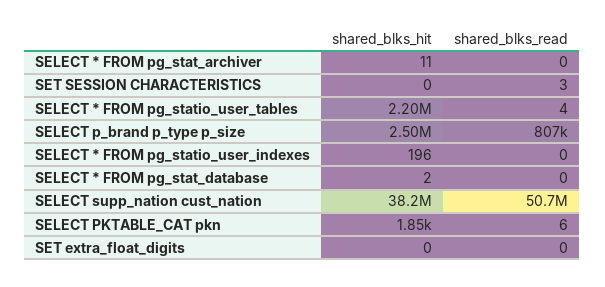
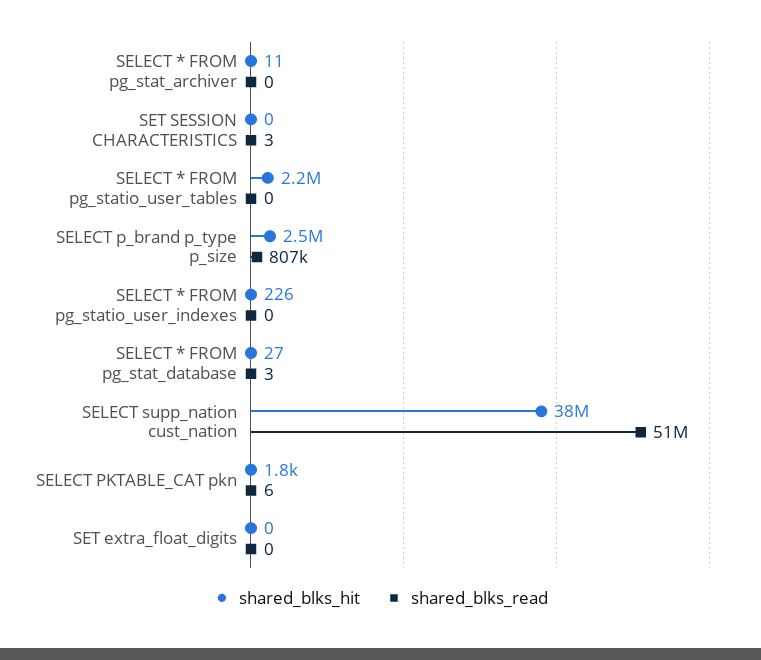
shared_blks_read, SELECT * FROM pg_statio_user_tables: 4 -> 0
shared_blks_hit, SELECT * FROM pg_statio_user_indexes: 196 -> 226
shared_blks_hit, SELECT * FROM pg_stat_database: 2 -> 27
shared_blks_read, SELECT * FROM pg_stat_database: 0 -> 3

